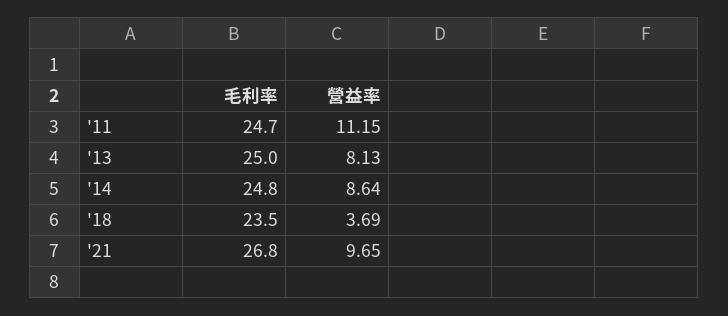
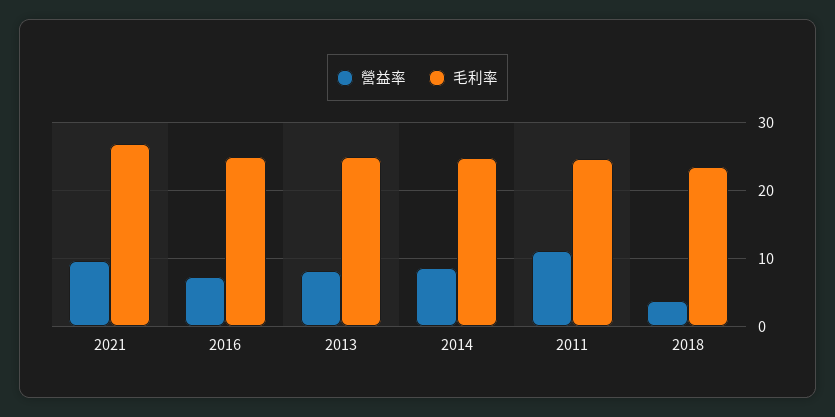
營益率, 2016: none -> 7
毛利率, 2016: none -> 25

